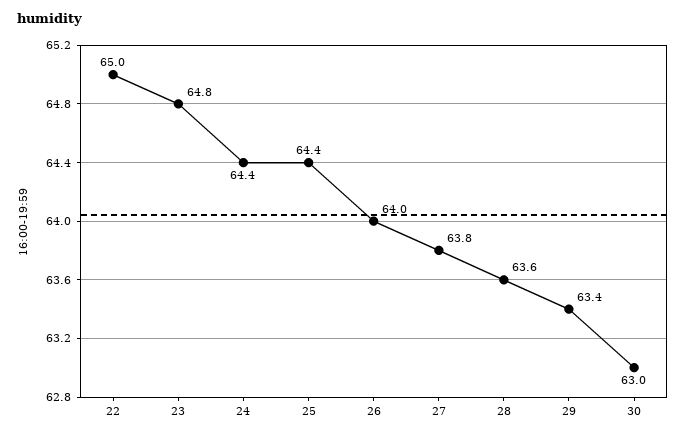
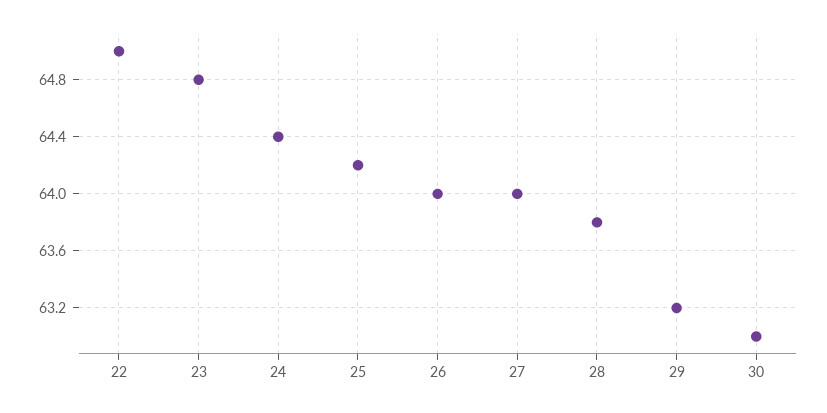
25: 64.4 -> 64.2
27: 63.8 -> 64
28: 63.6 -> 63.8
29: 63.4 -> 63.2

